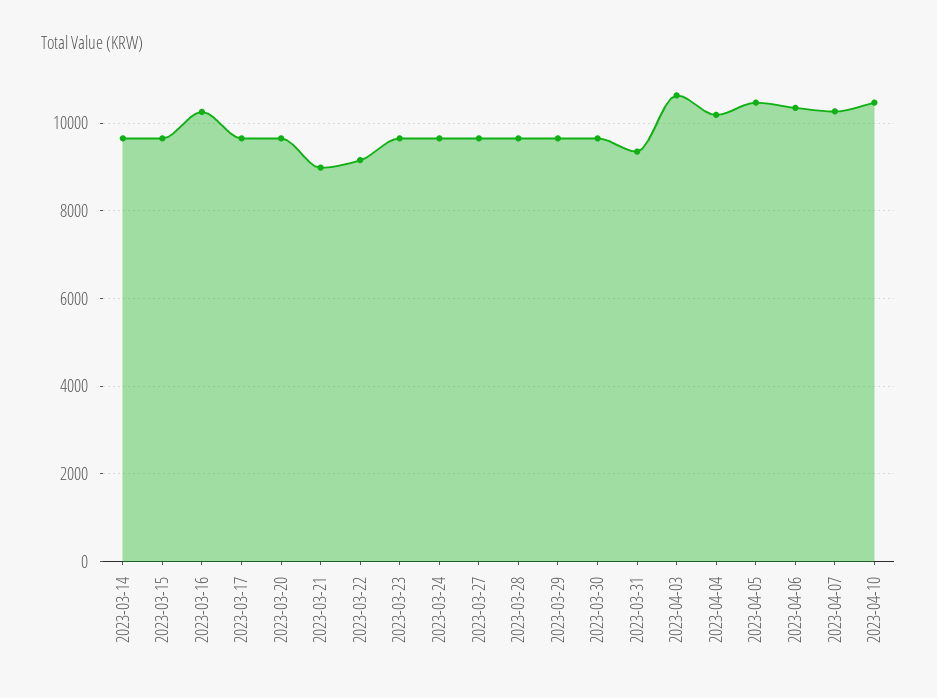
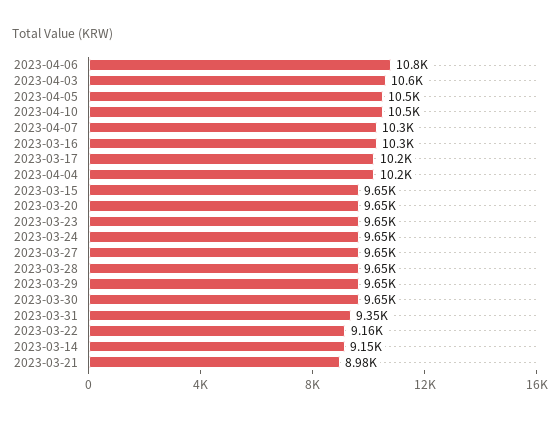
2023-03-14: 9600 -> 9150
2023-03-17: 9600 -> 10200
2023-04-06: 10400 -> 10800

